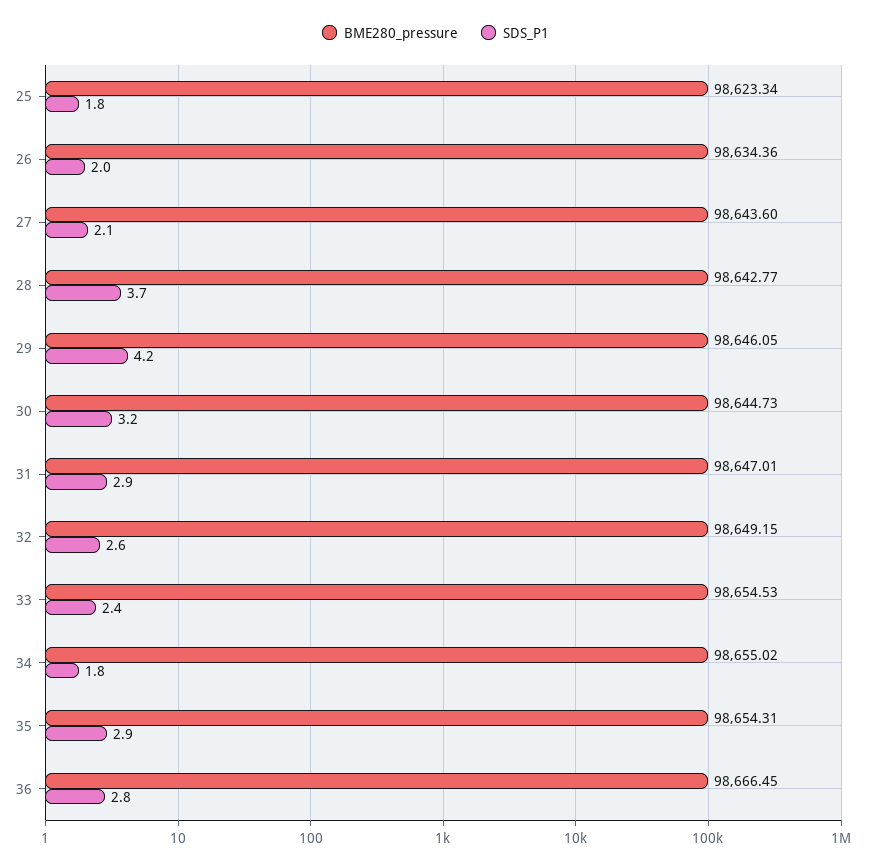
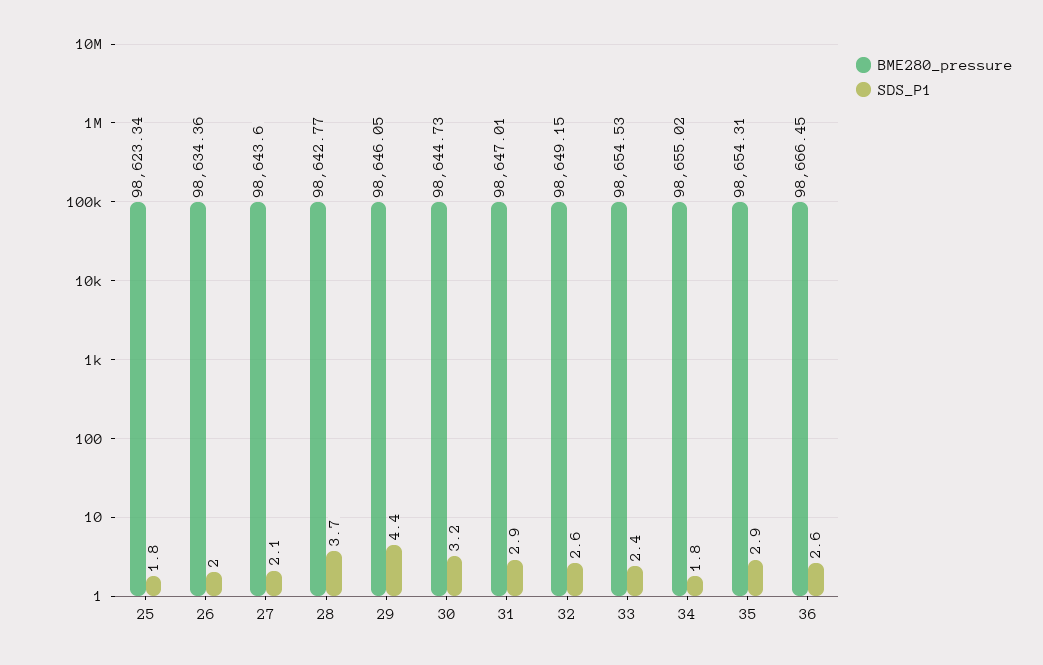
SDS_P1, 29: 4.2 -> 4.4
SDS_P1, 36: 2.8 -> 2.6

